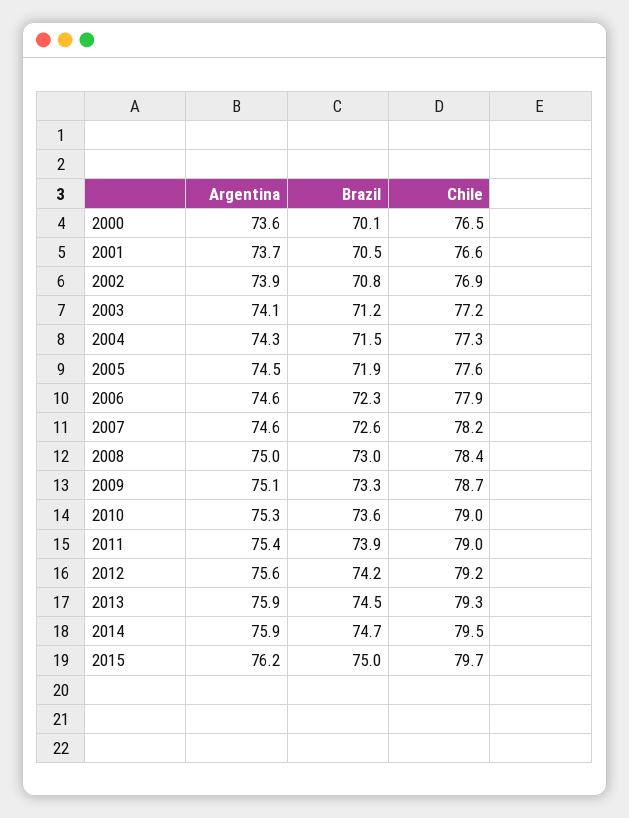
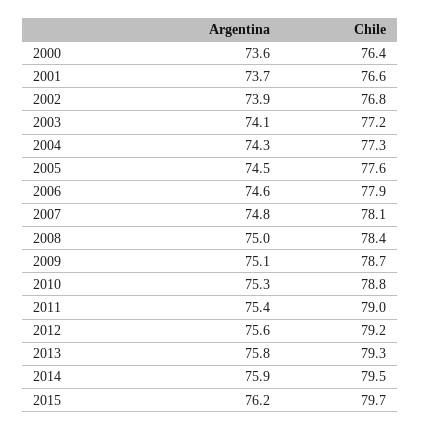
Brazil, 2000: 70.1 -> none
Chile, 2000: 76.5 -> 76.4
Brazil, 2001: 70.5 -> none
Brazil, 2002: 70.8 -> none
Chile, 2002: 76.9 -> 76.8
Brazil, 2003: 71.2 -> none
Brazil, 2004: 71.5 -> none
Brazil, 2005: 71.9 -> none
Brazil, 2006: 72.3 -> none
Argentina, 2007: 74.6 -> 74.8
Brazil, 2007: 72.6 -> none
Chile, 2007: 78.2 -> 78.1
Brazil, 2008: 73 -> none
Brazil, 2009: 73.3 -> none
Brazil, 2010: 73.6 -> none
Chile, 2010: 79 -> 78.8
Brazil, 2011: 73.9 -> none
Brazil, 2012: 74.2 -> none
Argentina, 2013: 75.9 -> 75.8
Brazil, 2013: 74.5 -> none
Brazil, 2014: 74.7 -> none
Brazil, 2015: 75 -> none

